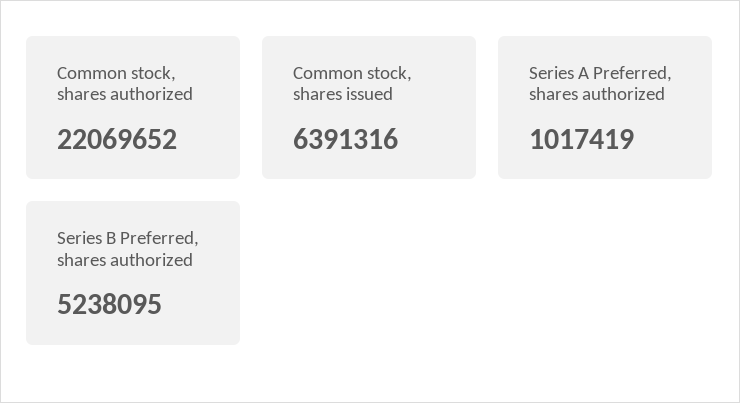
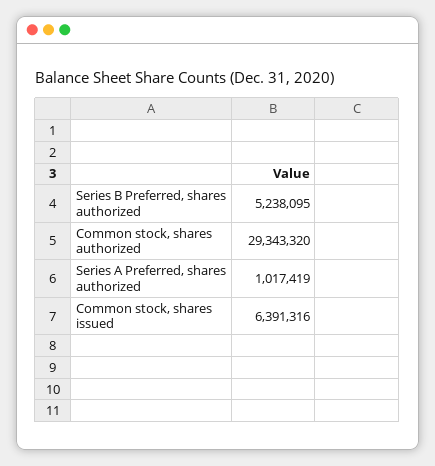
Common stock, shares authorized: 22069652 -> 29343320

